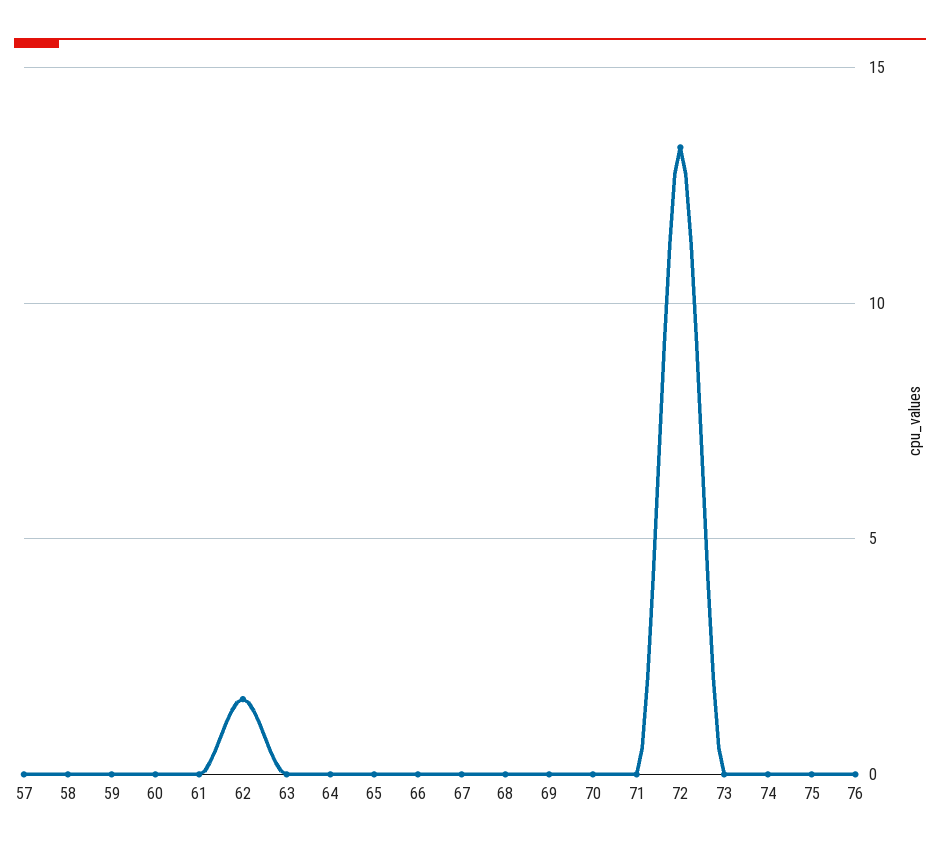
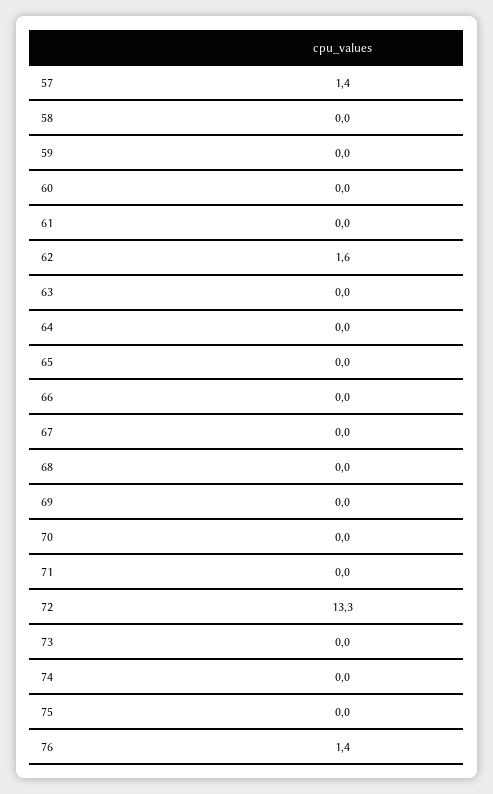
57: 0 -> 1.4
76: 0 -> 1.4

